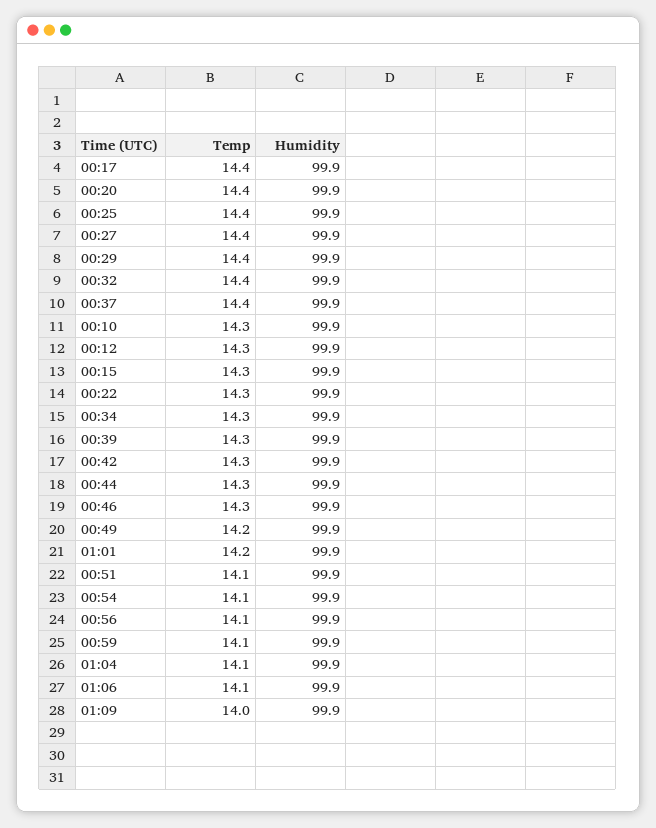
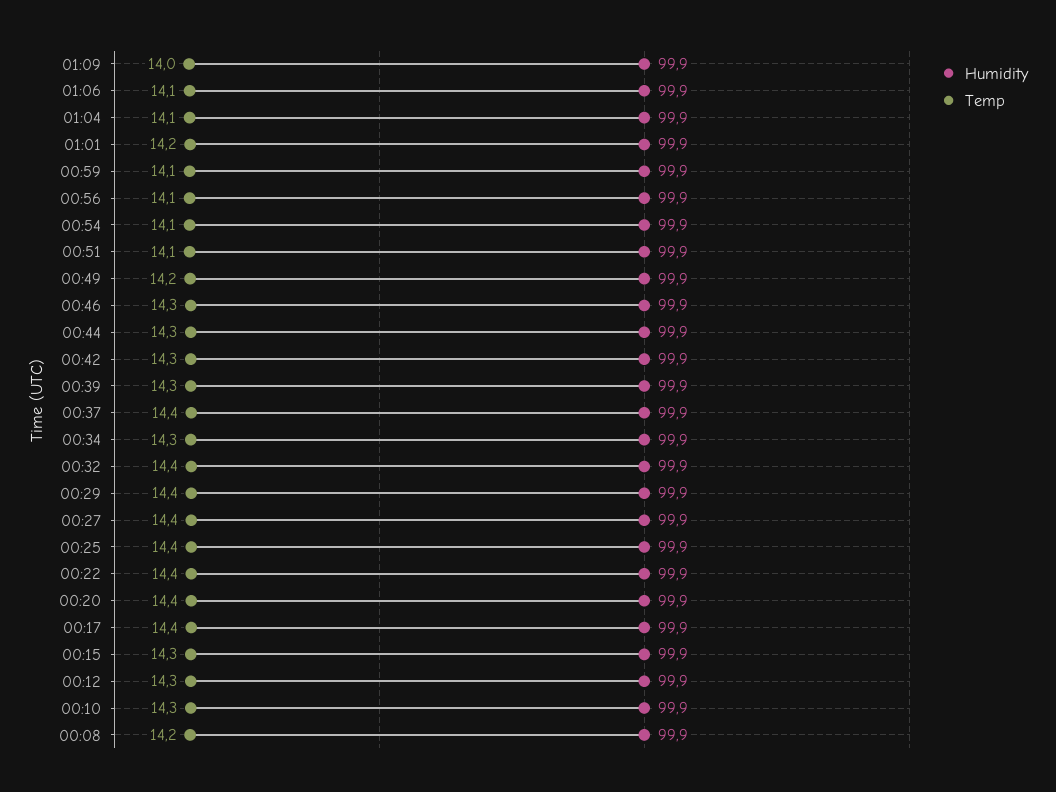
Temp, 00:22: 14.3 -> 14.4
Humidity, 00:08: none -> 99.9
Temp, 00:08: none -> 14.2

